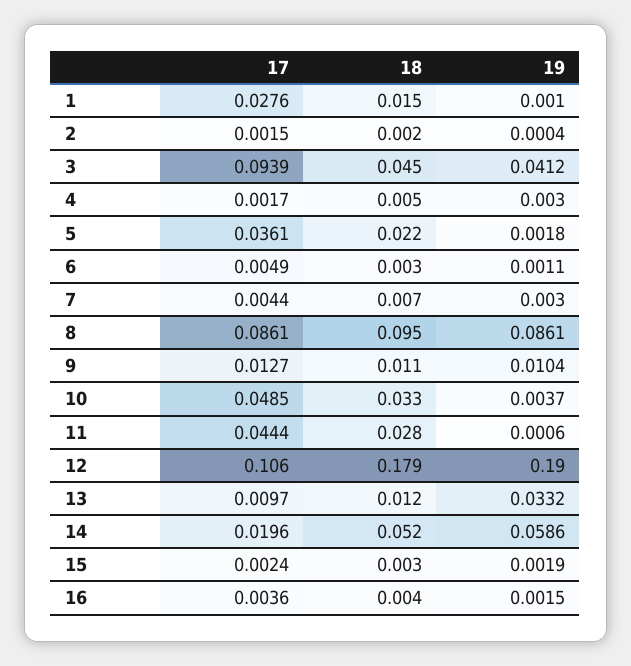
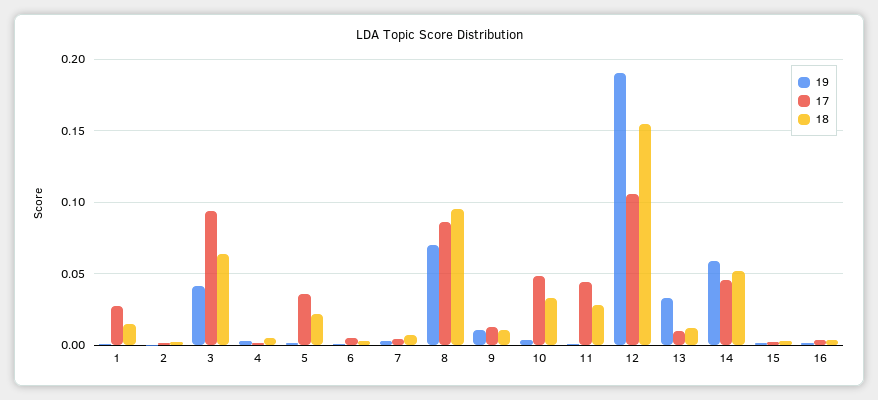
18, 3: 0.045 -> 0.065
19, 8: 0.0861 -> 0.07
18, 12: 0.179 -> 0.155
17, 14: 0.0196 -> 0.045

